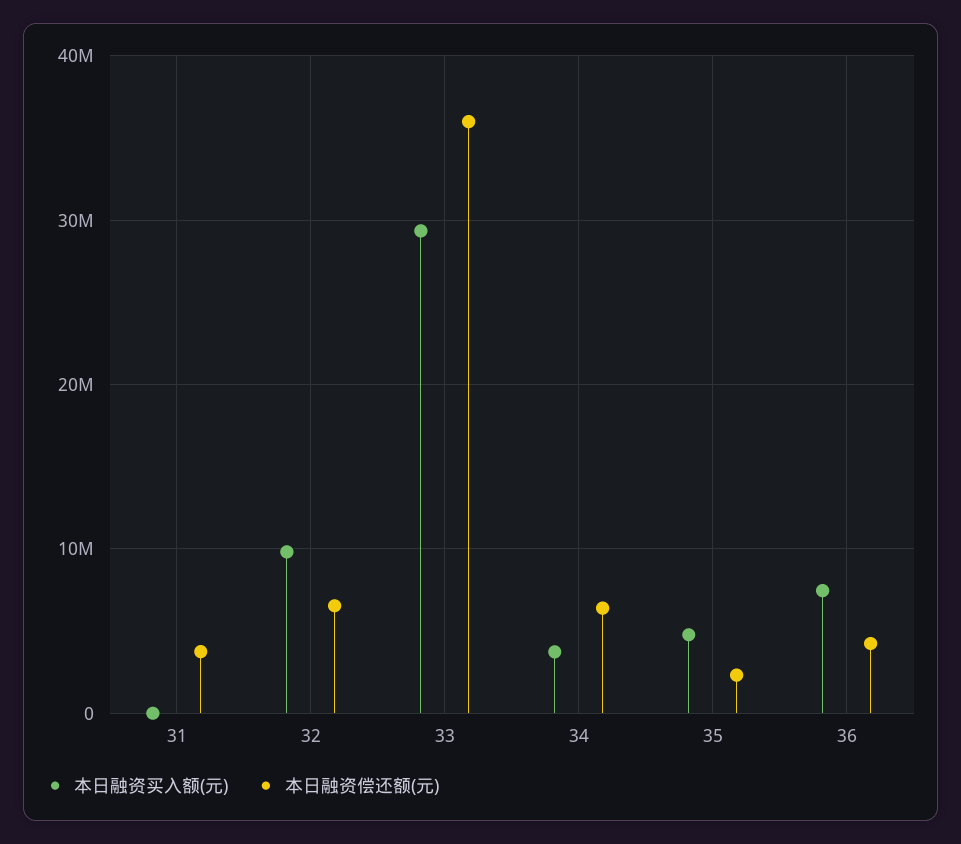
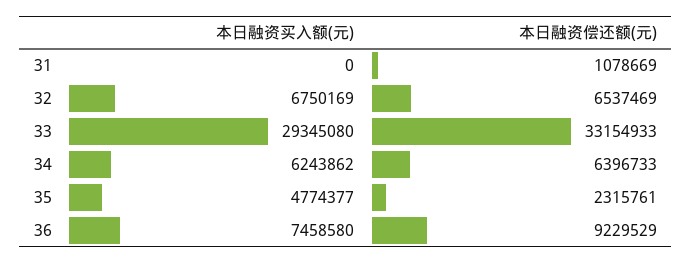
本日融资偿还额(元), 31: 4000000 -> 1078669
本日融资买入额(元), 32: 10000000 -> 6750169
本日融资偿还额(元), 33: 36000000 -> 33154933
本日融资买入额(元), 34: 4000000 -> 6243862
本日融资偿还额(元), 36: 4000000 -> 9229529

